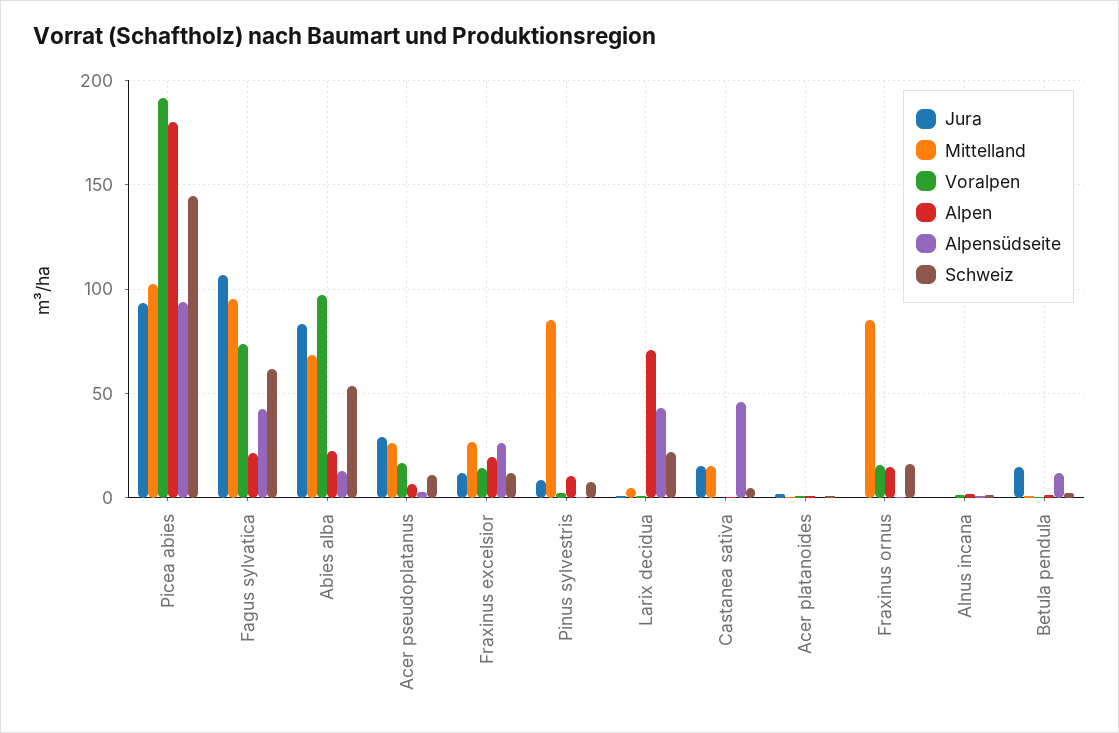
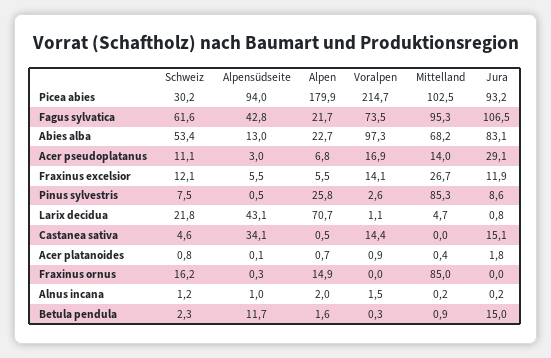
Voralpen, Picea abies: 190 -> 214.7
Schweiz, Picea abies: 145 -> 30.2
Mittelland, Acer pseudoplatanus: 25 -> 14
Alpen, Fraxinus excelsior: 20 -> 5.5
Alpensüdseite, Fraxinus excelsior: 25 -> 5.5
Alpen, Pinus sylvestris: 10 -> 25.8
Mittelland, Castanea sativa: 15 -> 0
Voralpen, Castanea sativa: 0 -> 14.4
Alpensüdseite, Castanea sativa: 45 -> 34.1
Voralpen, Fraxinus ornus: 15 -> 0

